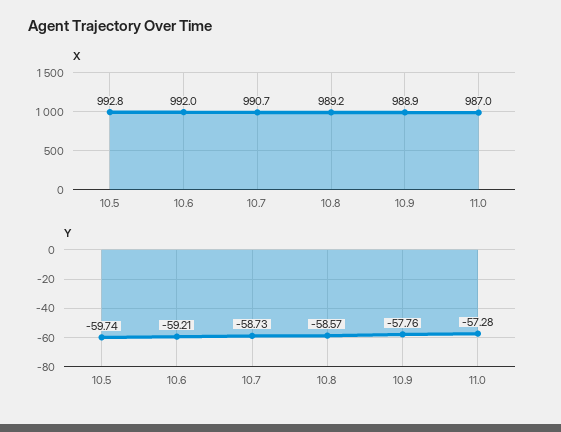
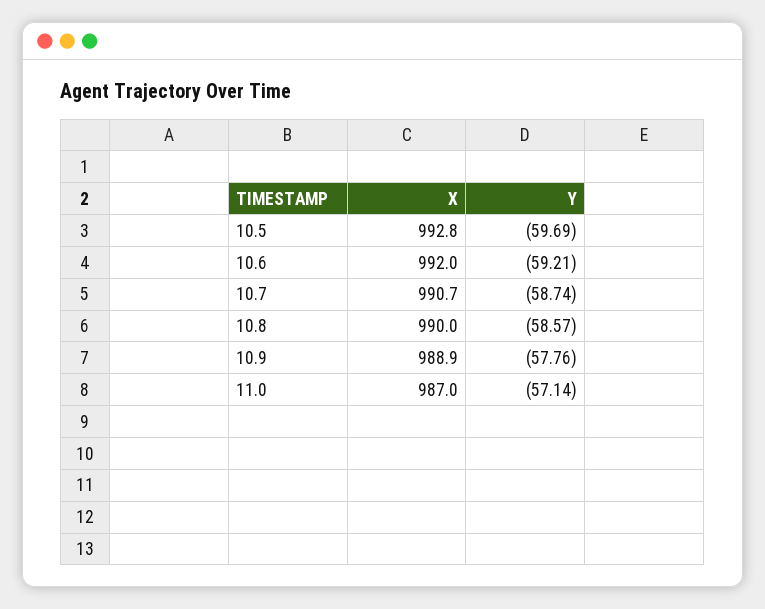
X, 10.8: 989.2 -> 990
Y, 10.5: -59.74 -> -59.69
Y, 10.7: -58.73 -> -58.74
Y, 11.0: -57.28 -> -57.14

